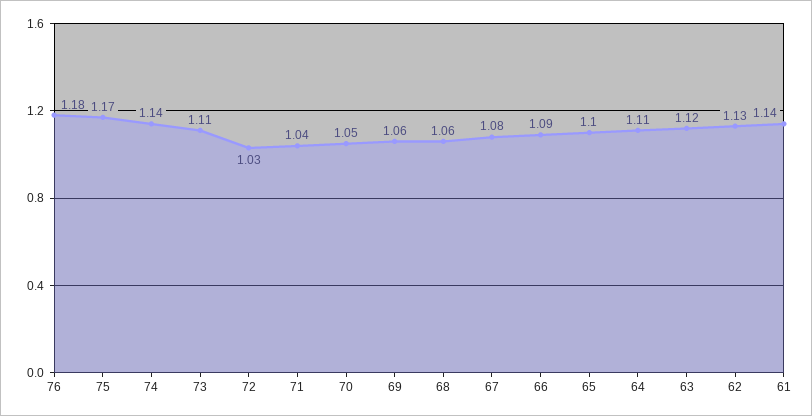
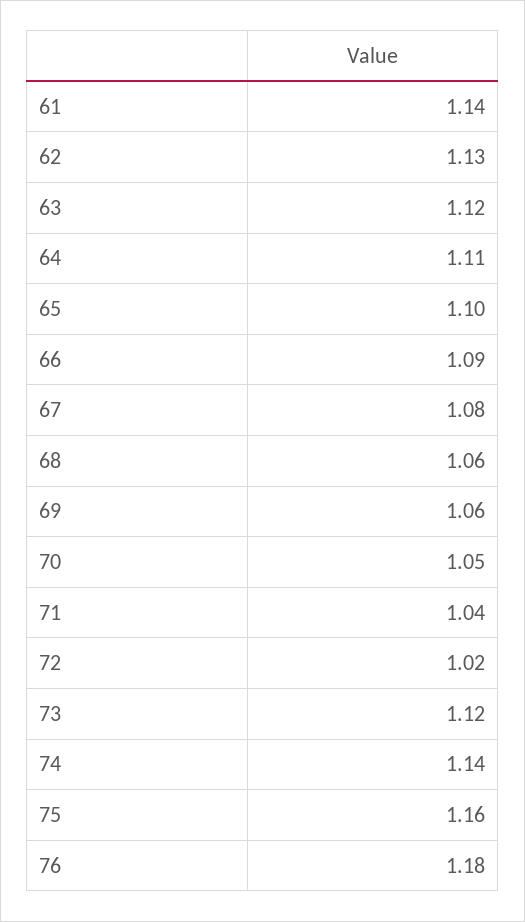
75: 1.17 -> 1.16
73: 1.11 -> 1.12
72: 1.03 -> 1.02

